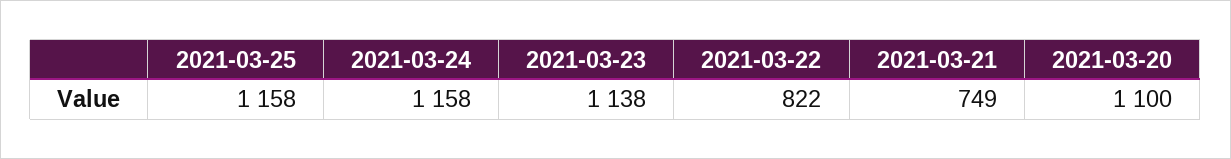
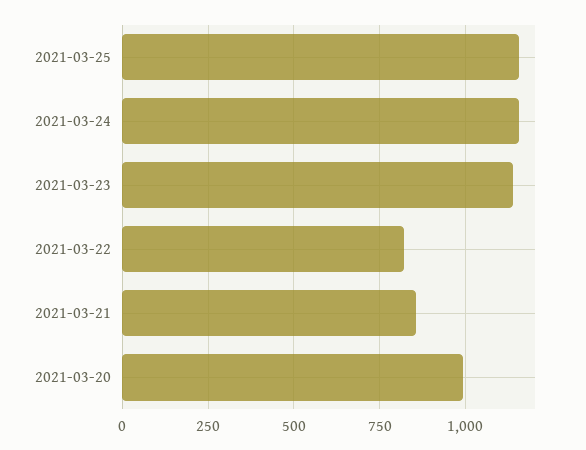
2021-03-21: 749 -> 850
2021-03-20: 1100 -> 1000

